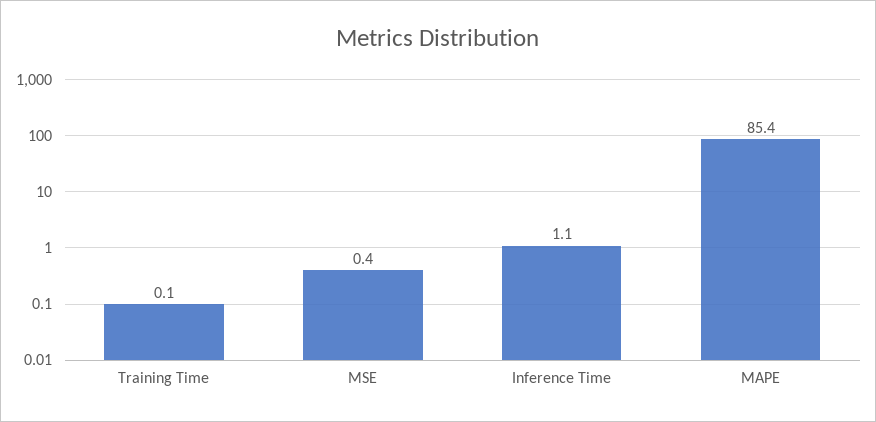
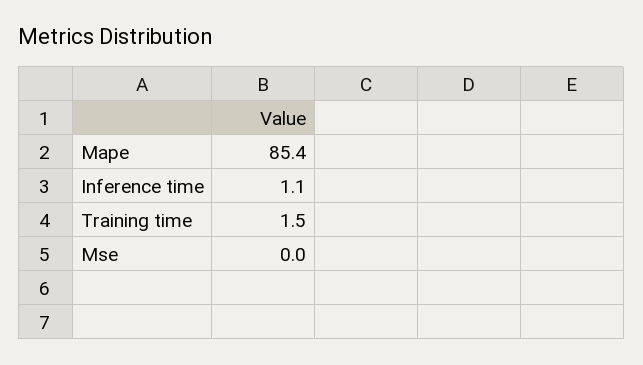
Training Time: 0.1 -> 1.5
MSE: 0.4 -> 0

